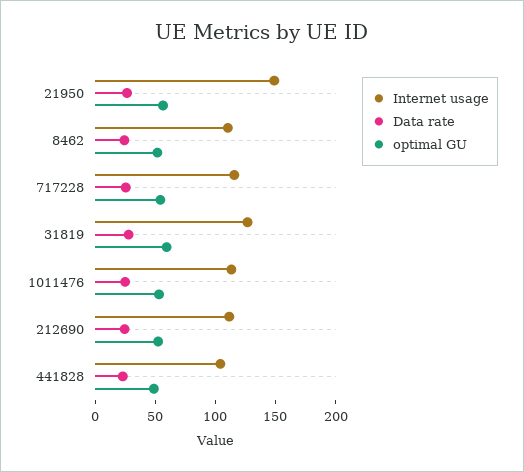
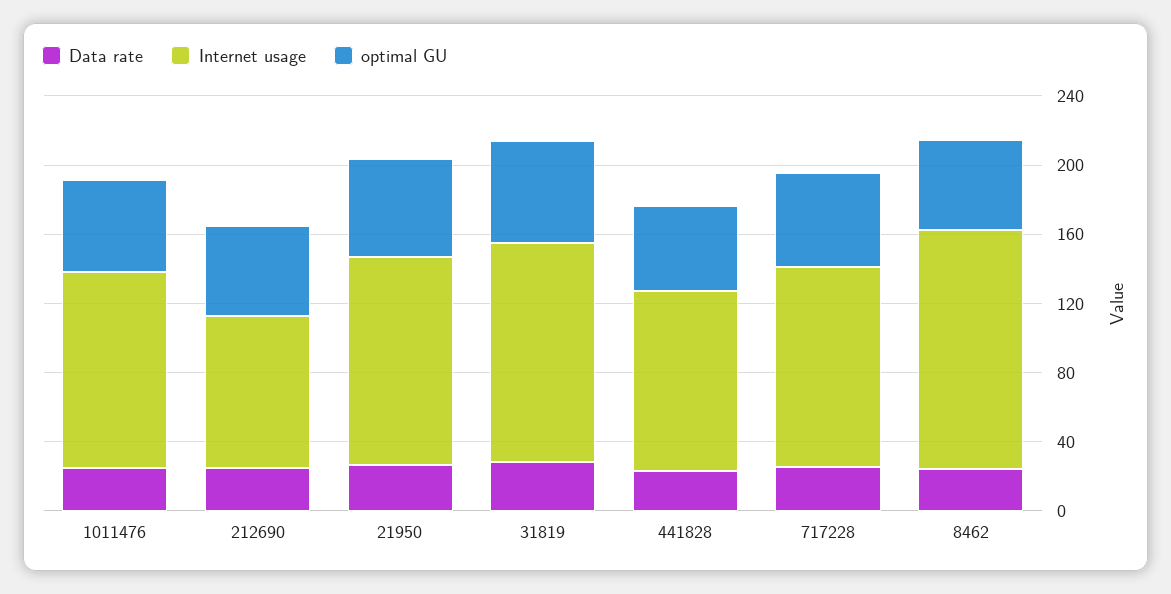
Internet usage, 21950: 150 -> 120
Internet usage, 8462: 110 -> 140
Internet usage, 212690: 110 -> 90

